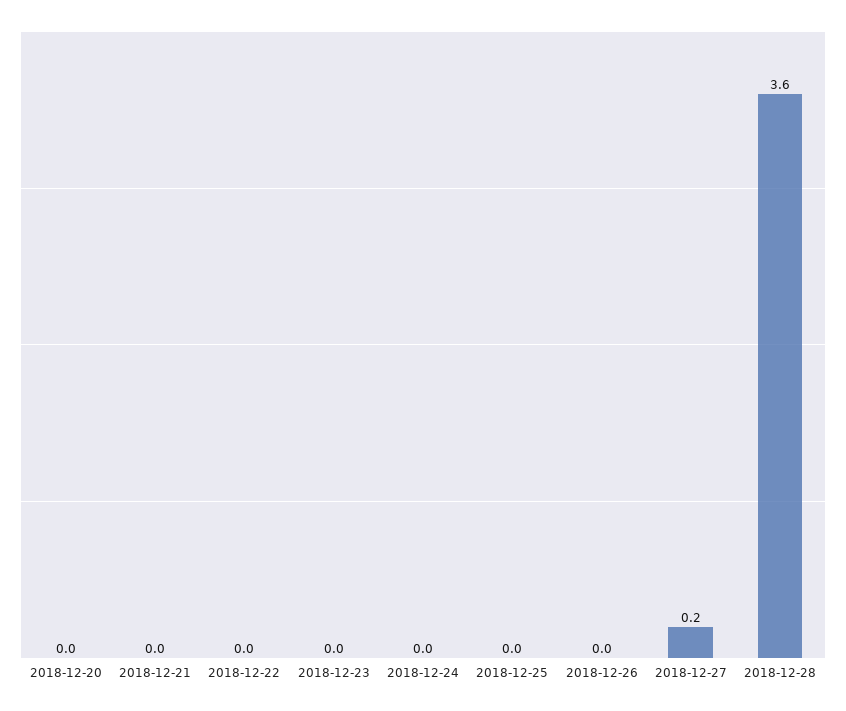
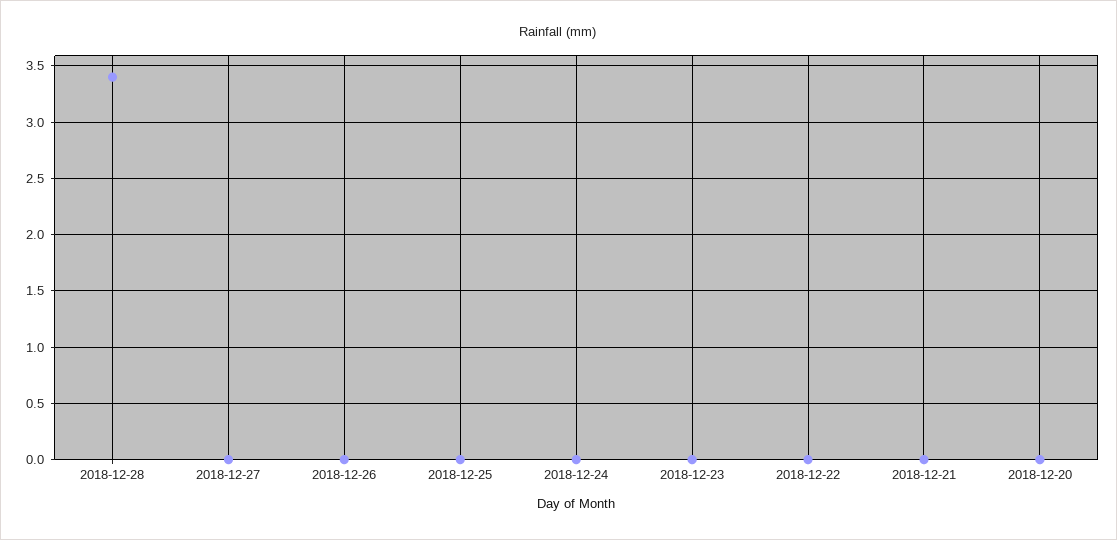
2018-12-27: 0.2 -> 0
2018-12-28: 3.6 -> 3.4

